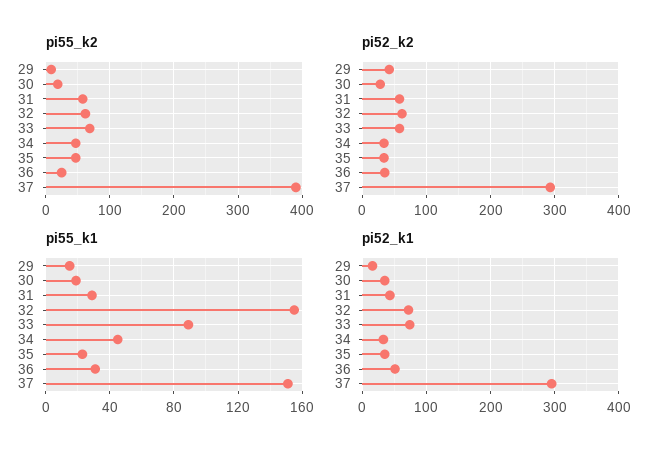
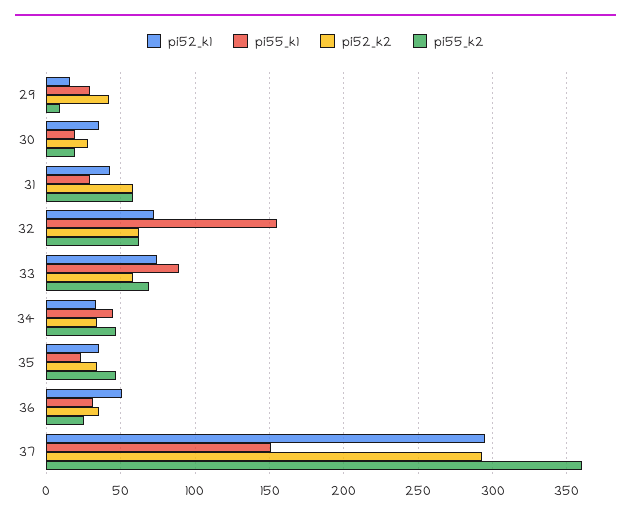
pi55_k2, 37: 390 -> 360
pi55_k1, 29: 15 -> 30

